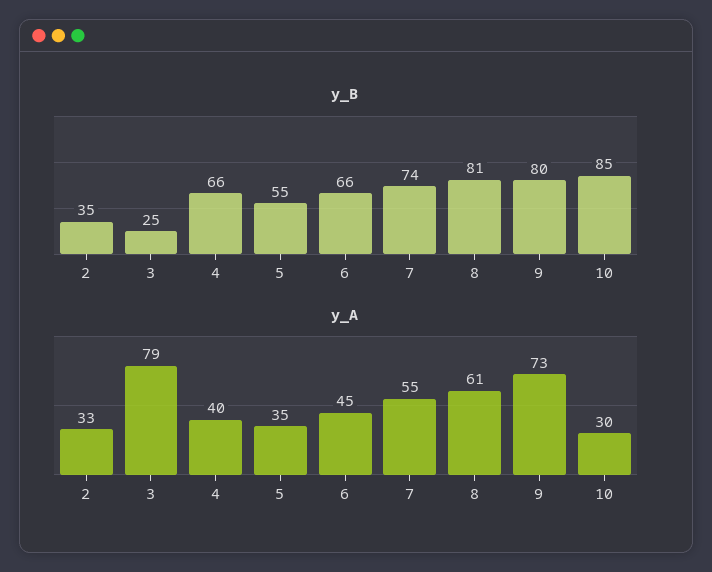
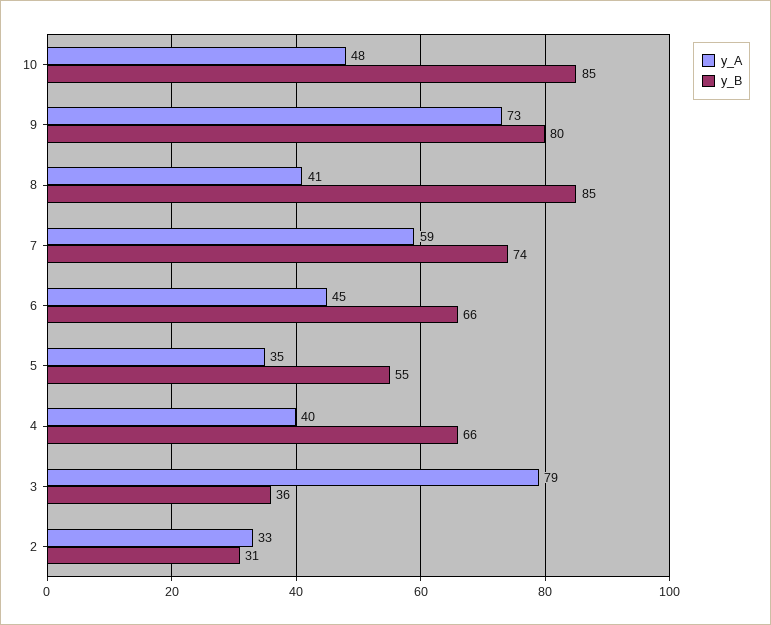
y_B, 2: 35 -> 31
y_B, 3: 25 -> 36
y_B, 8: 81 -> 85
y_A, 7: 55 -> 59
y_A, 8: 61 -> 41
y_A, 10: 30 -> 48

